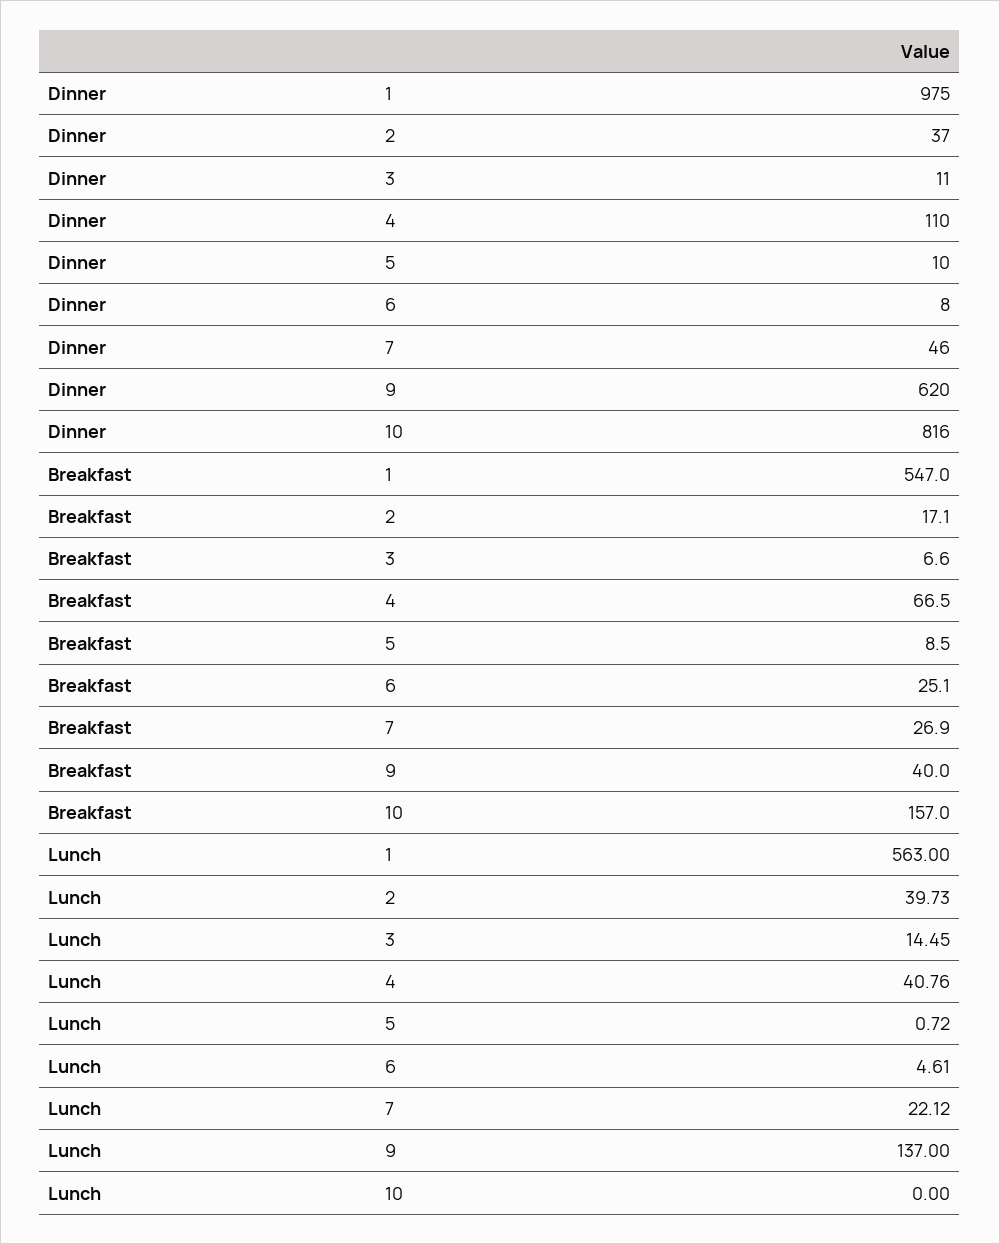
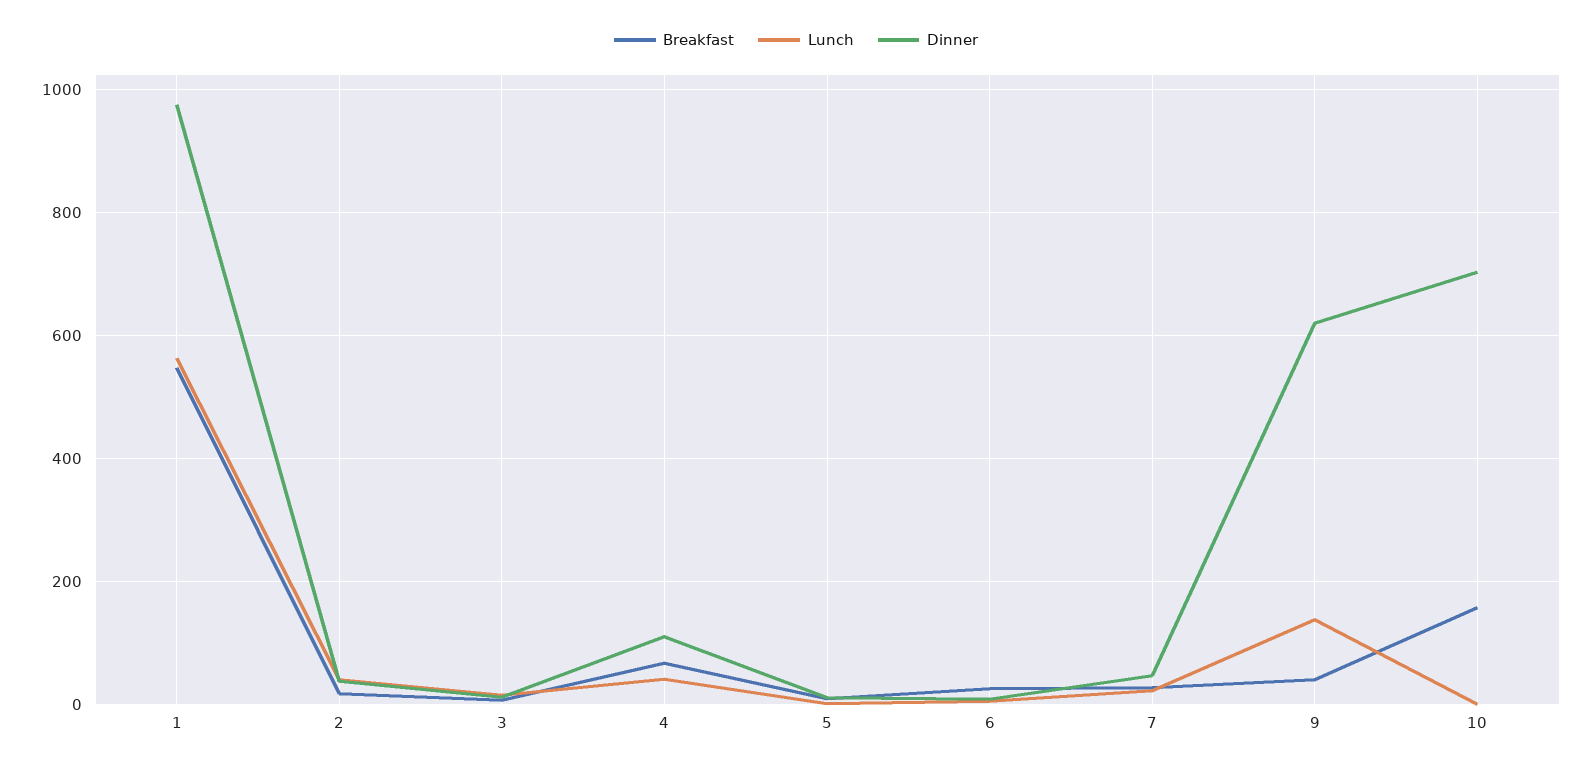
Dinner, 10: 816 -> 700

